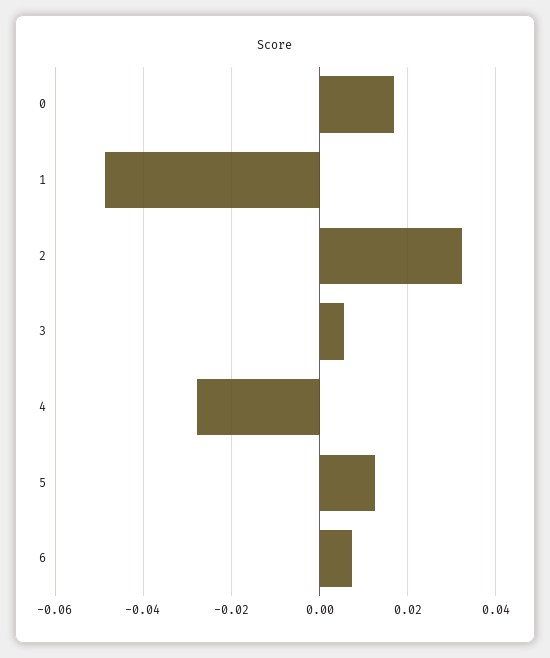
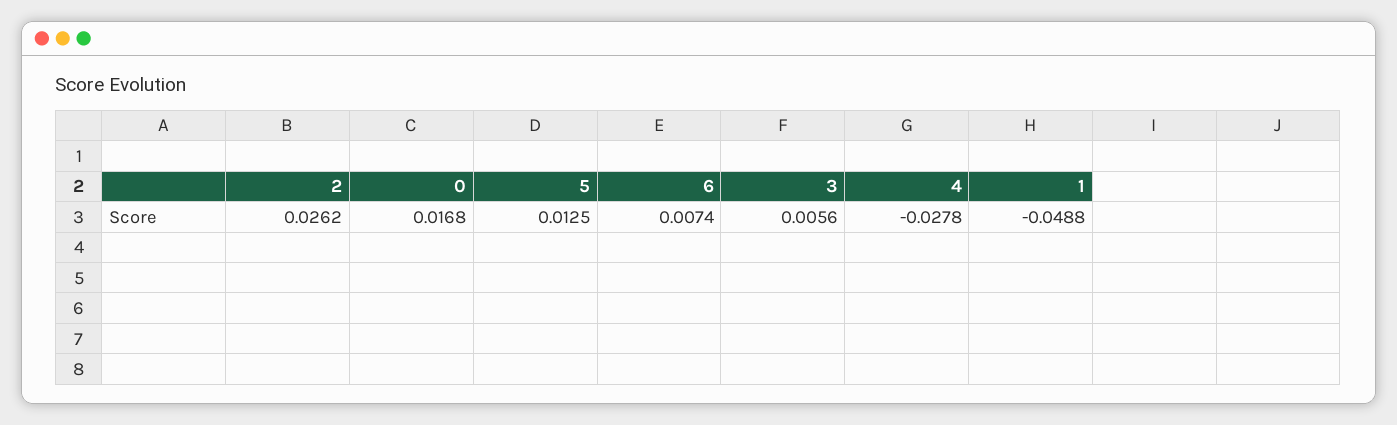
2: 0.032 -> 0.0262

